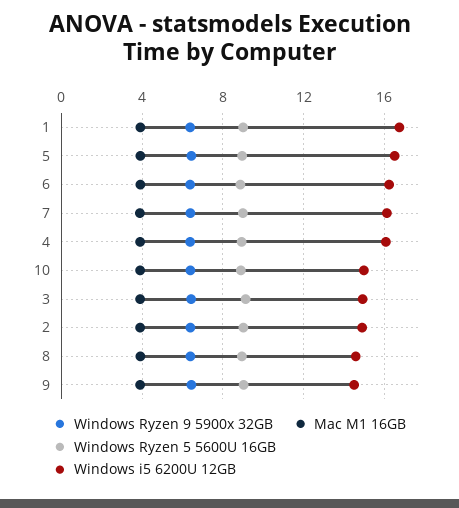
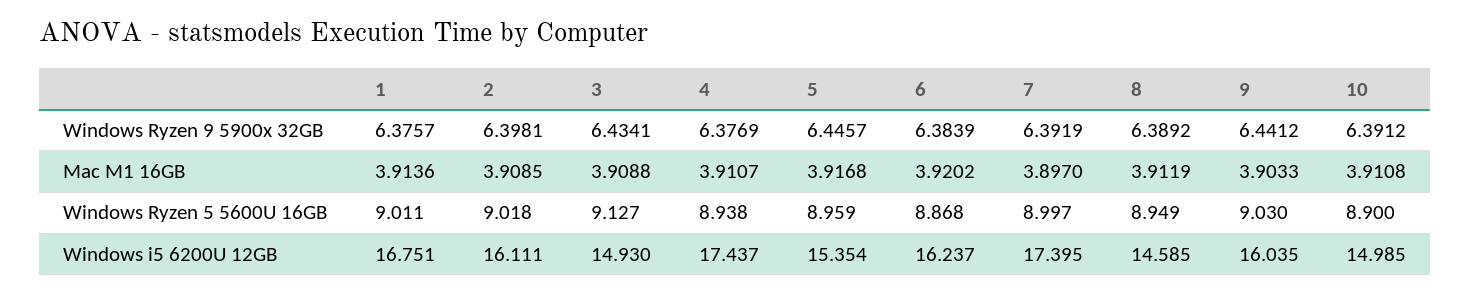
Windows i5 6200U 12GB, 5: 16.5 -> 15.354
Windows i5 6200U 12GB, 7: 16 -> 17.395
Windows i5 6200U 12GB, 4: 16 -> 17.437
Windows i5 6200U 12GB, 2: 15 -> 16.111
Windows i5 6200U 12GB, 9: 14.5 -> 16.035

